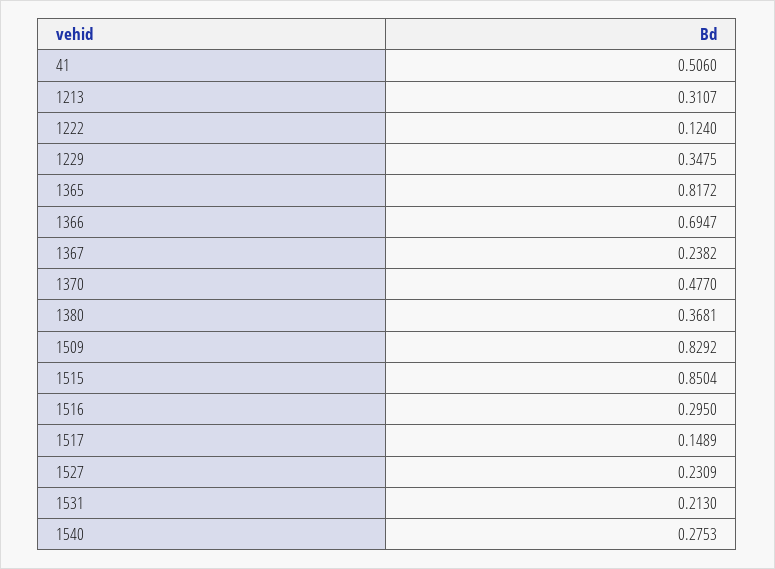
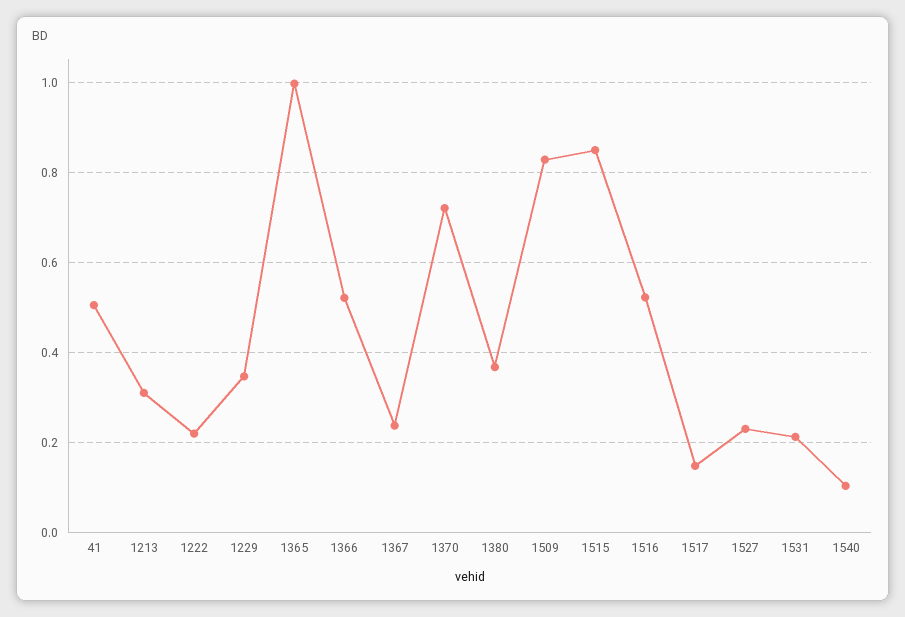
1222: 0.124 -> 0.22
1365: 0.8172 -> 1
1366: 0.6947 -> 0.52
1370: 0.477 -> 0.72
1516: 0.295 -> 0.52
1540: 0.2753 -> 0.1

